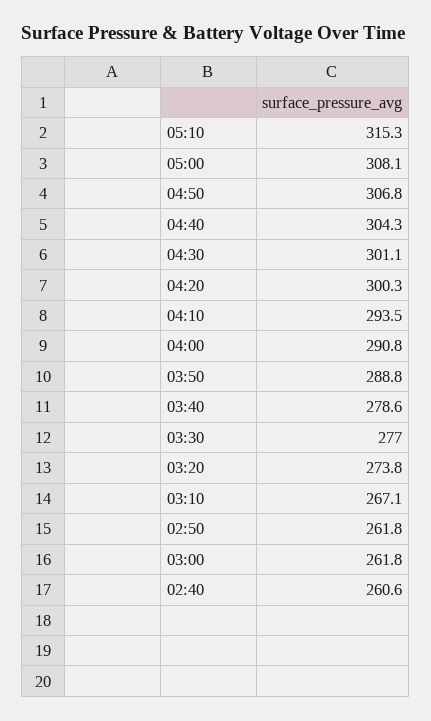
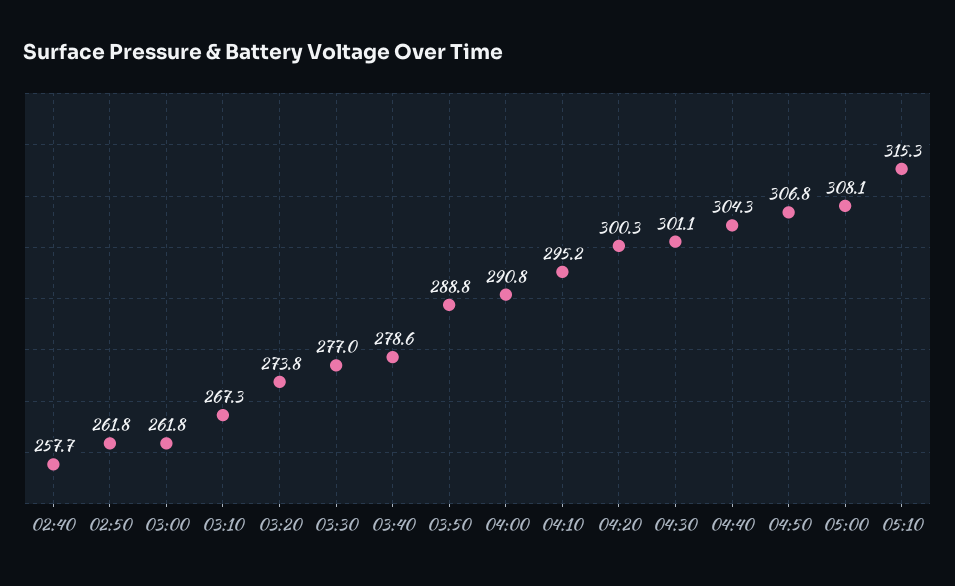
04:10: 293.5 -> 295.2
03:10: 267.1 -> 267.3
02:40: 260.6 -> 257.7

